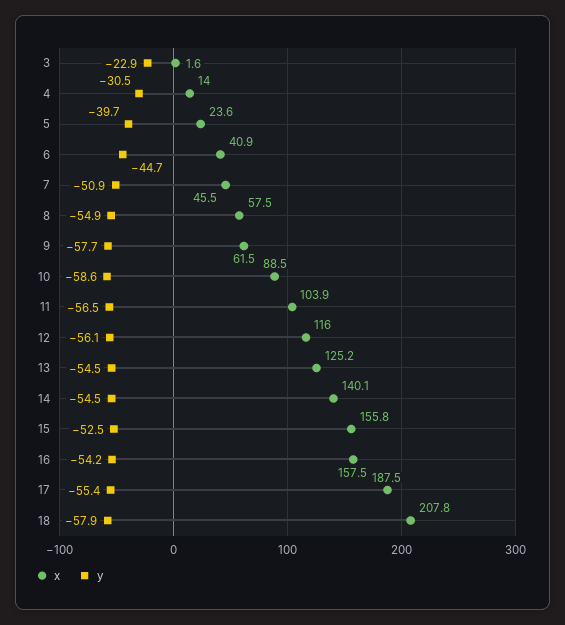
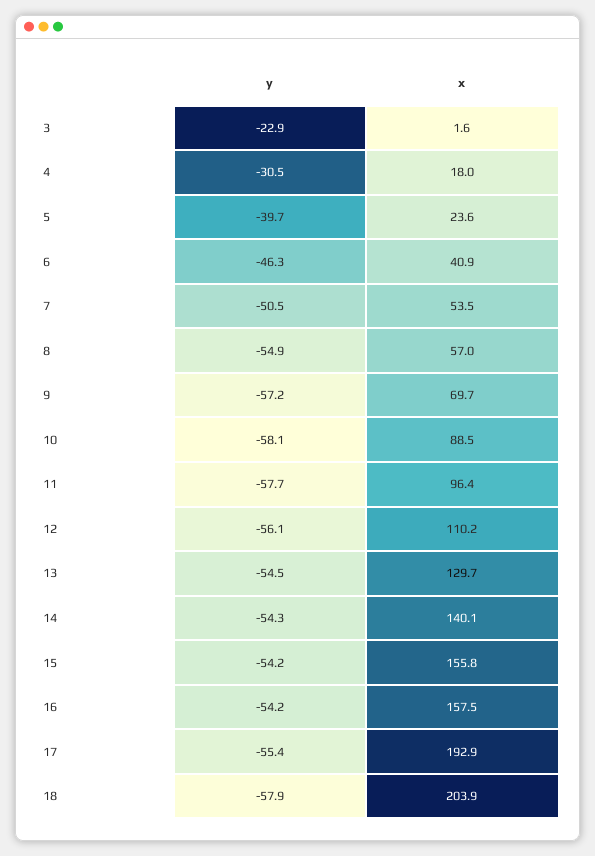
x, 4: 14 -> 18
y, 6: -44.7 -> -46.3
x, 7: 45.5 -> 53.5
y, 7: -50.9 -> -50.5
x, 8: 57.5 -> 57
x, 9: 61.5 -> 69.7
y, 9: -57.7 -> -57.2
y, 10: -58.6 -> -58.1
x, 11: 103.9 -> 96.4
y, 11: -56.5 -> -57.7
x, 12: 116 -> 110.2
x, 13: 125.2 -> 129.7
y, 14: -54.5 -> -54.3
y, 15: -52.5 -> -54.2
x, 17: 187.5 -> 192.9
x, 18: 207.8 -> 203.9

